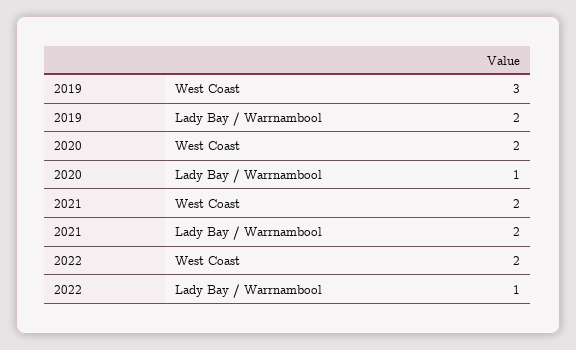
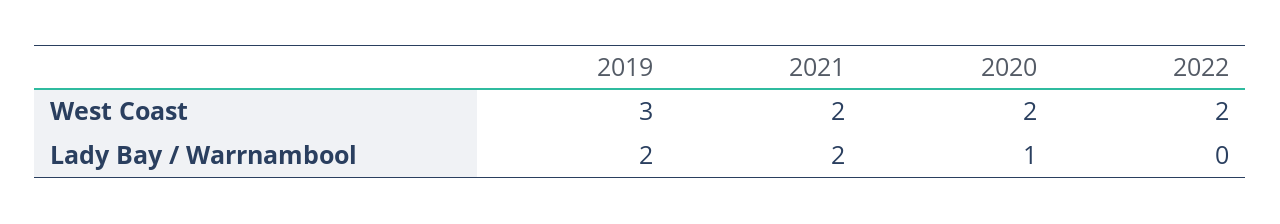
2022, Lady Bay / Warrnambool: 1 -> 0

